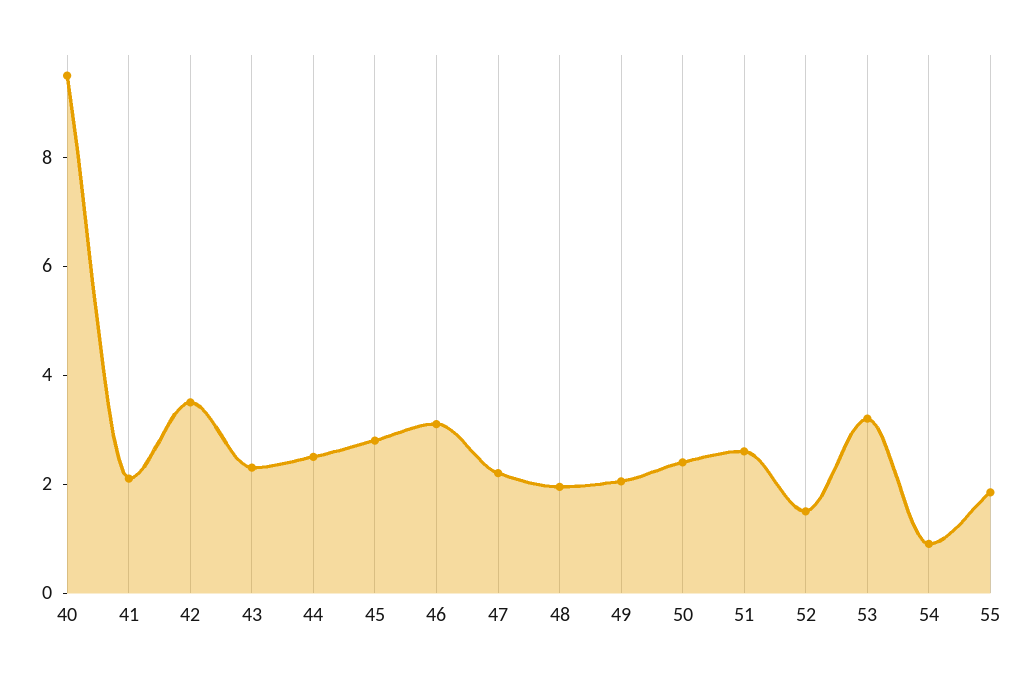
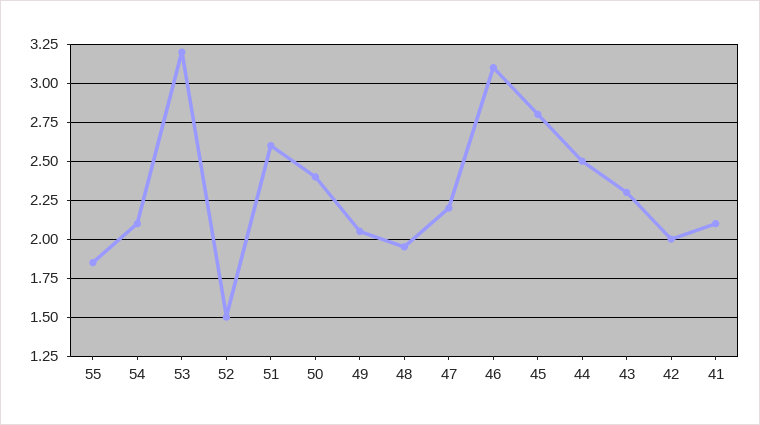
40: 9.5 -> none
42: 3.5 -> 2
54: 1 -> 2.1

